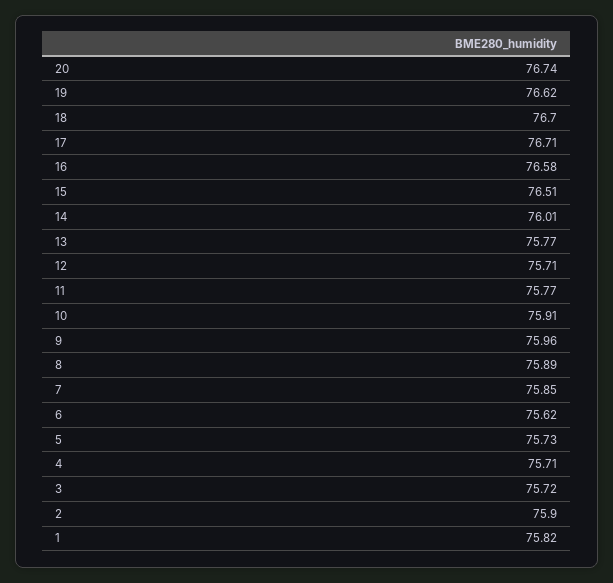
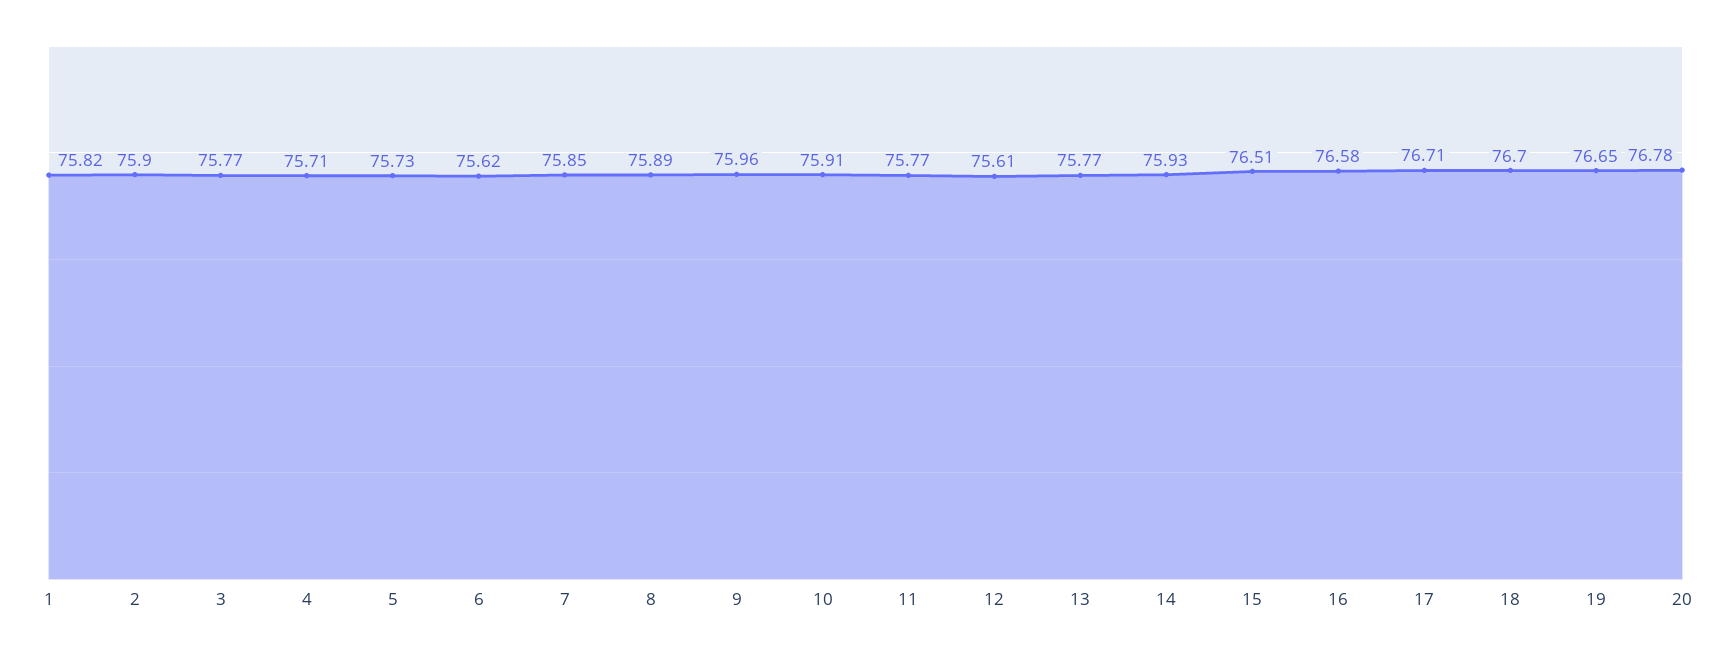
20: 76.74 -> 76.78
19: 76.62 -> 76.65
14: 76.01 -> 75.93
12: 75.71 -> 75.61
3: 75.72 -> 75.77

